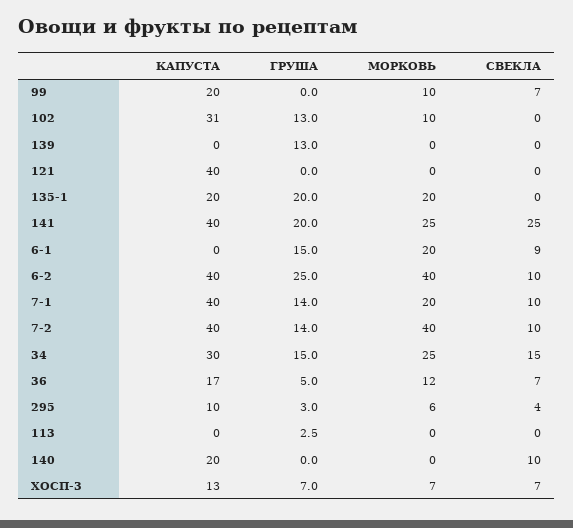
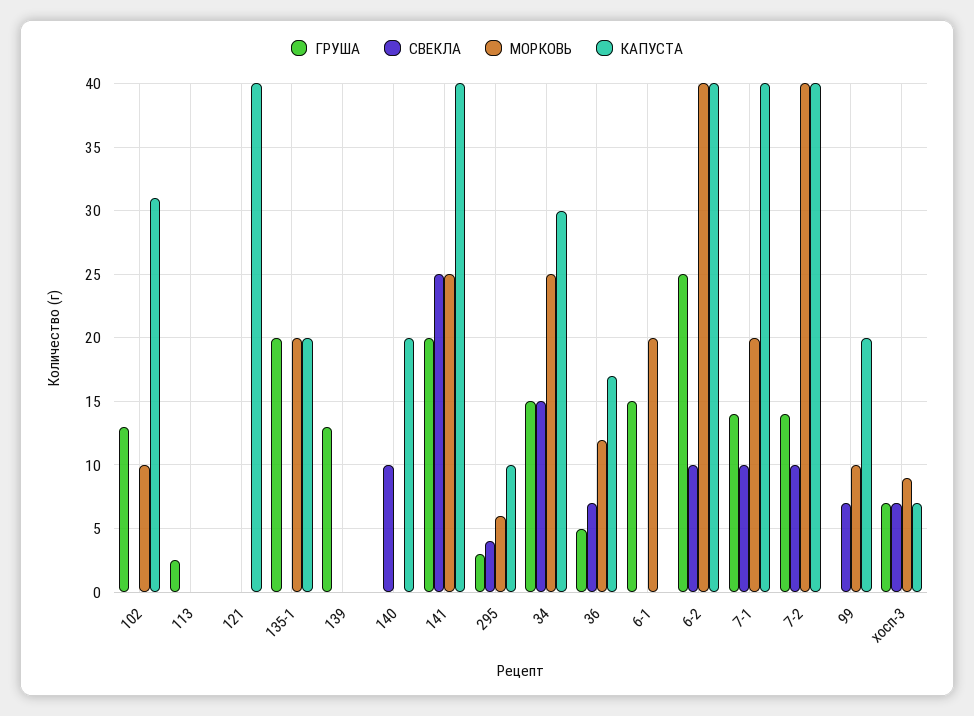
СВЕКЛА, 6-1: 9 -> 0
КАПУСТА, ХОСП-3: 13 -> 7
МОРКОВЬ, ХОСП-3: 7 -> 9

